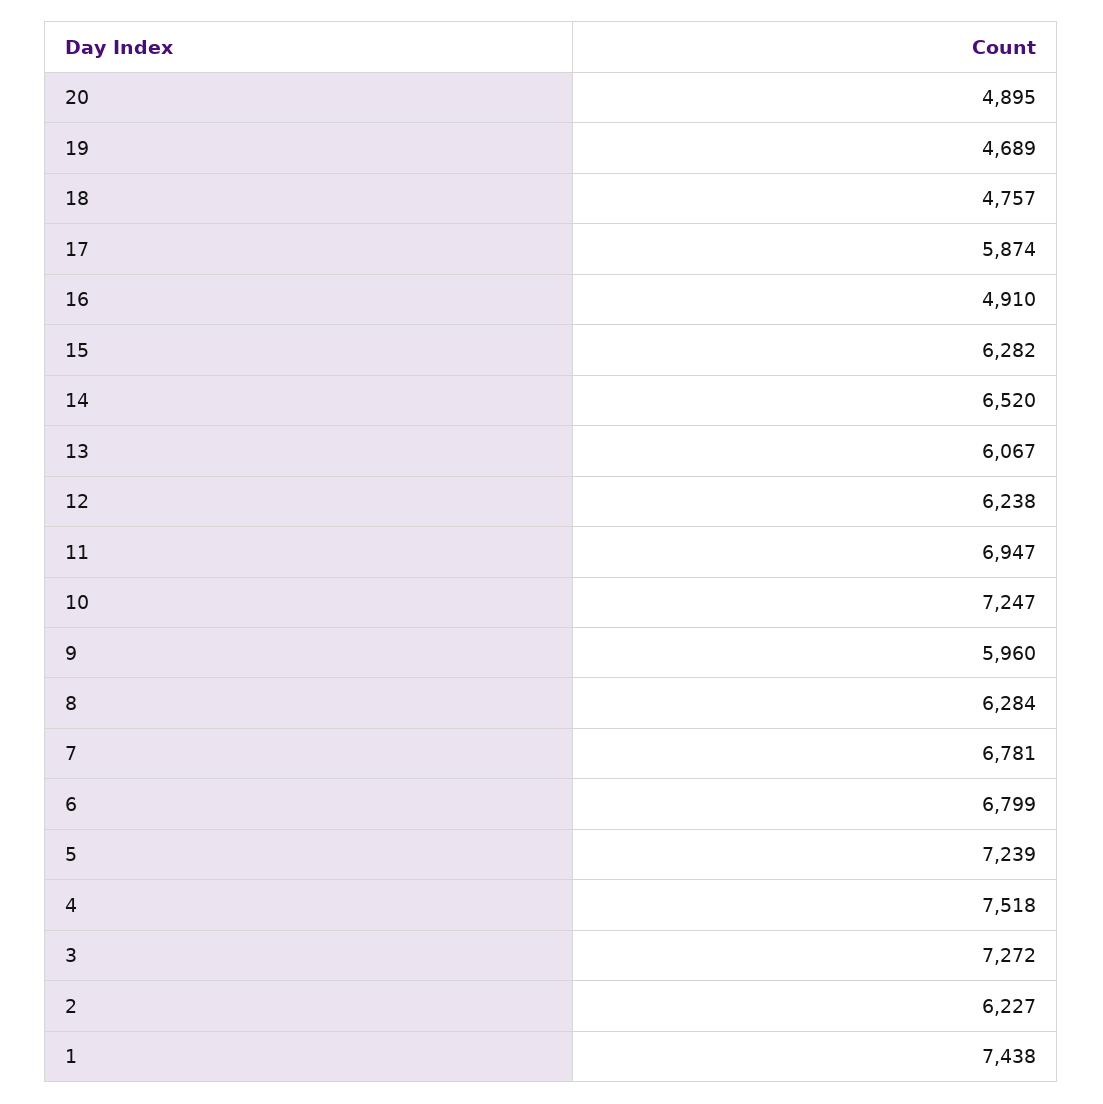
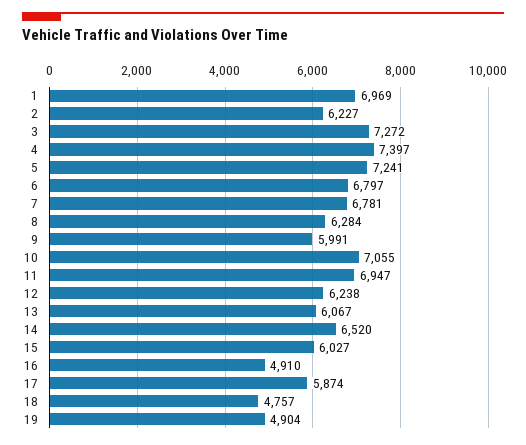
20: 4895 -> none
19: 4689 -> 4904
15: 6282 -> 6027
10: 7247 -> 7055
9: 5960 -> 5991
6: 6799 -> 6797
5: 7239 -> 7241
4: 7518 -> 7397
1: 7438 -> 6969

